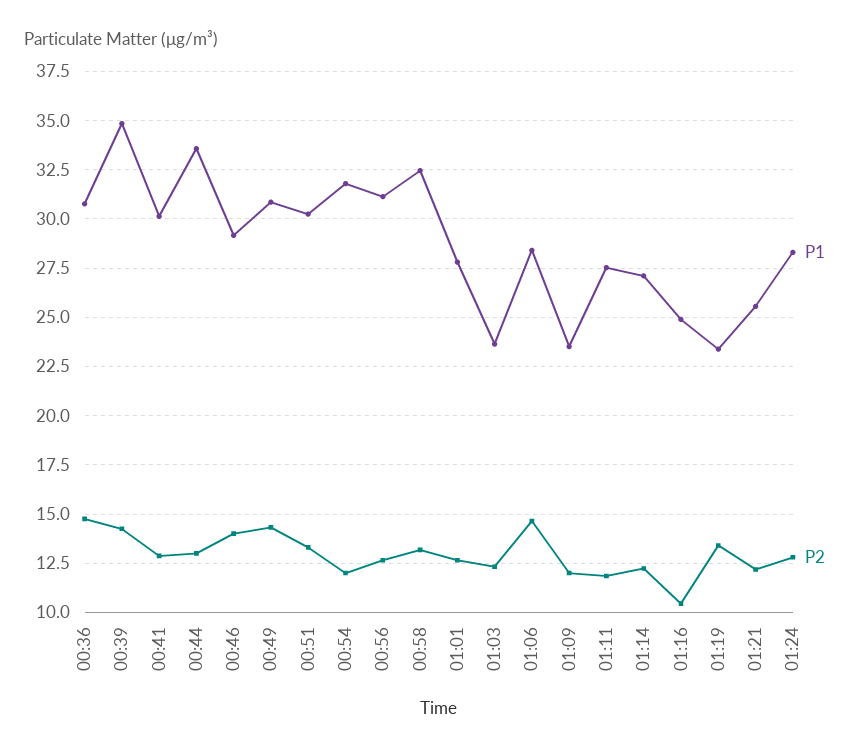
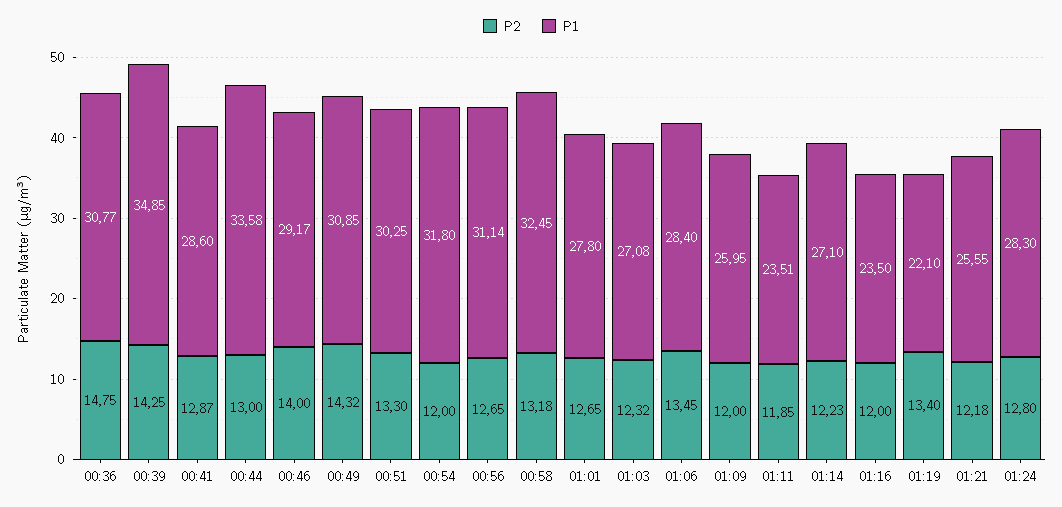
P1, 00:41: 30 -> 28.6
P1, 01:03: 23.5 -> 27.08
P2, 01:06: 14.5 -> 13.45
P1, 01:09: 23.5 -> 25.95
P1, 01:11: 27.5 -> 23.51
P1, 01:16: 25 -> 23.5
P2, 01:16: 10.5 -> 12
P1, 01:19: 23.5 -> 22.1

